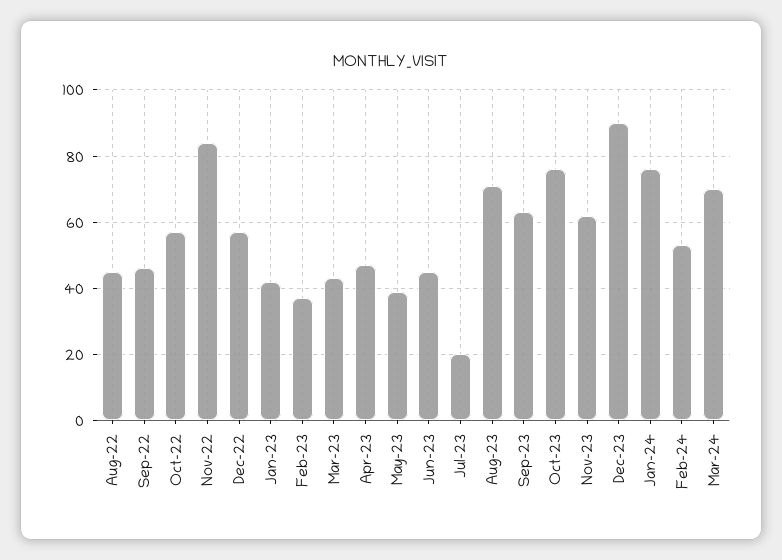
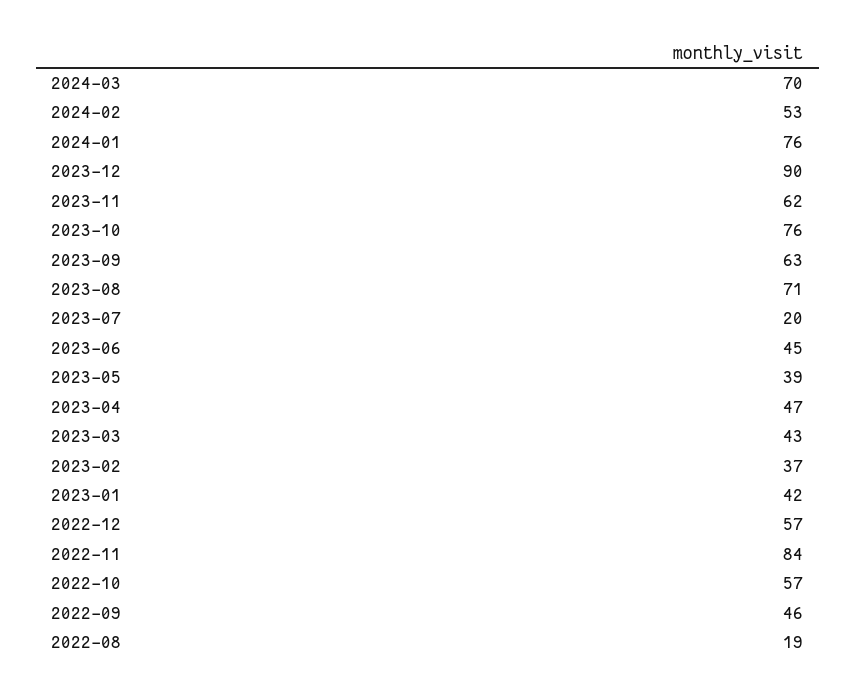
Aug-22: 45 -> 19

